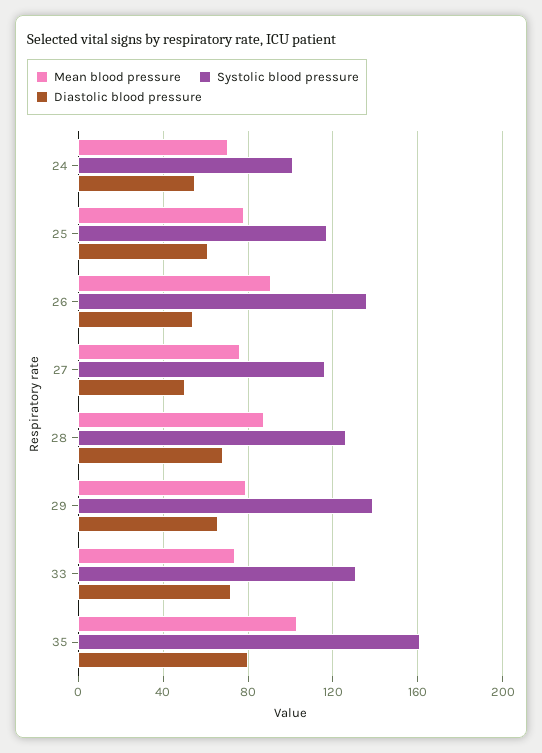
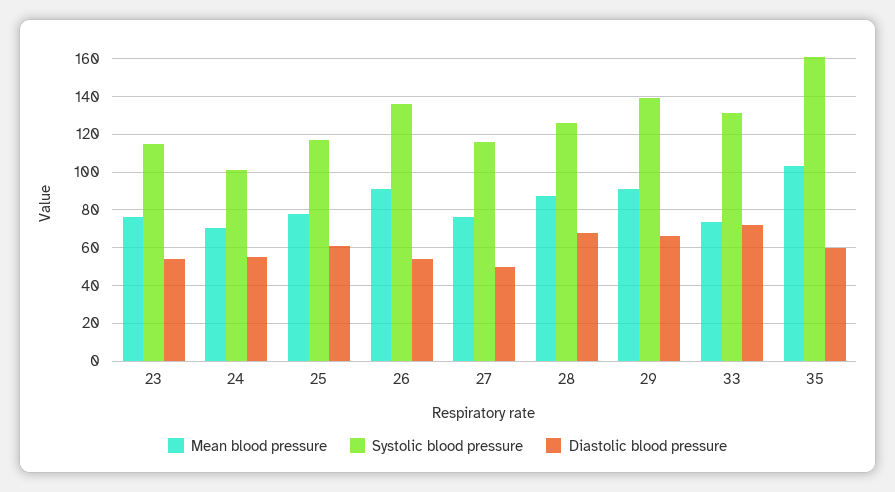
Mean blood pressure, 29: 80 -> 90
Diastolic blood pressure, 35: 80 -> 60
Mean blood pressure, 23: none -> 75
Systolic blood pressure, 23: none -> 115
Diastolic blood pressure, 23: none -> 55

